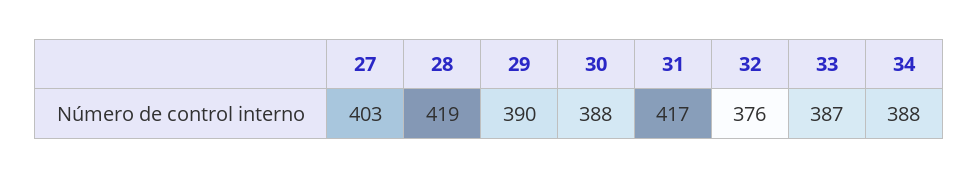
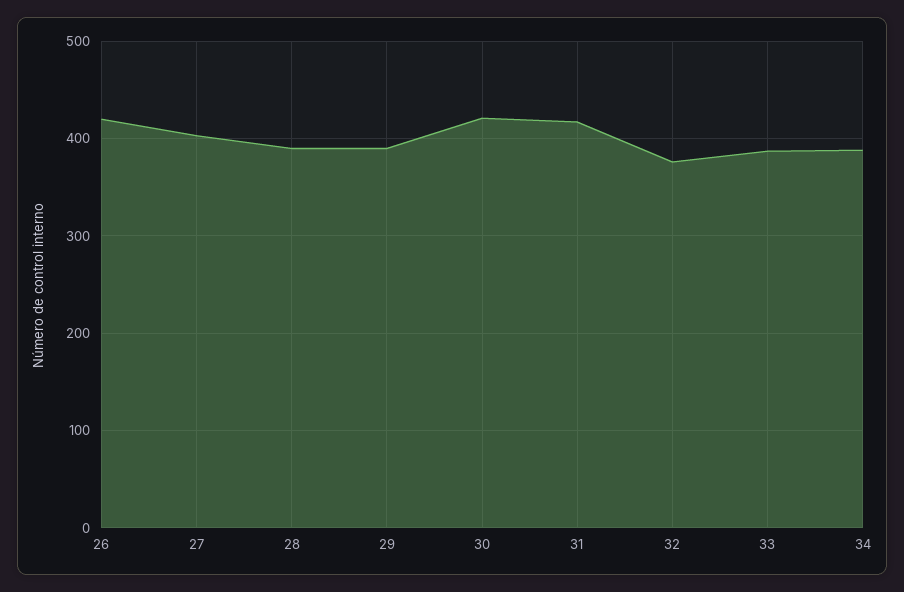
28: 419 -> 390
30: 388 -> 420
26: none -> 420

